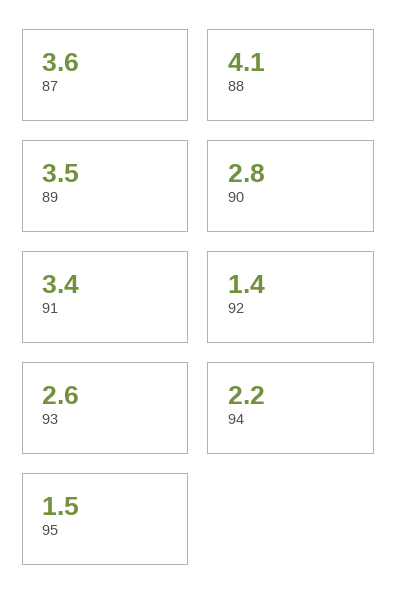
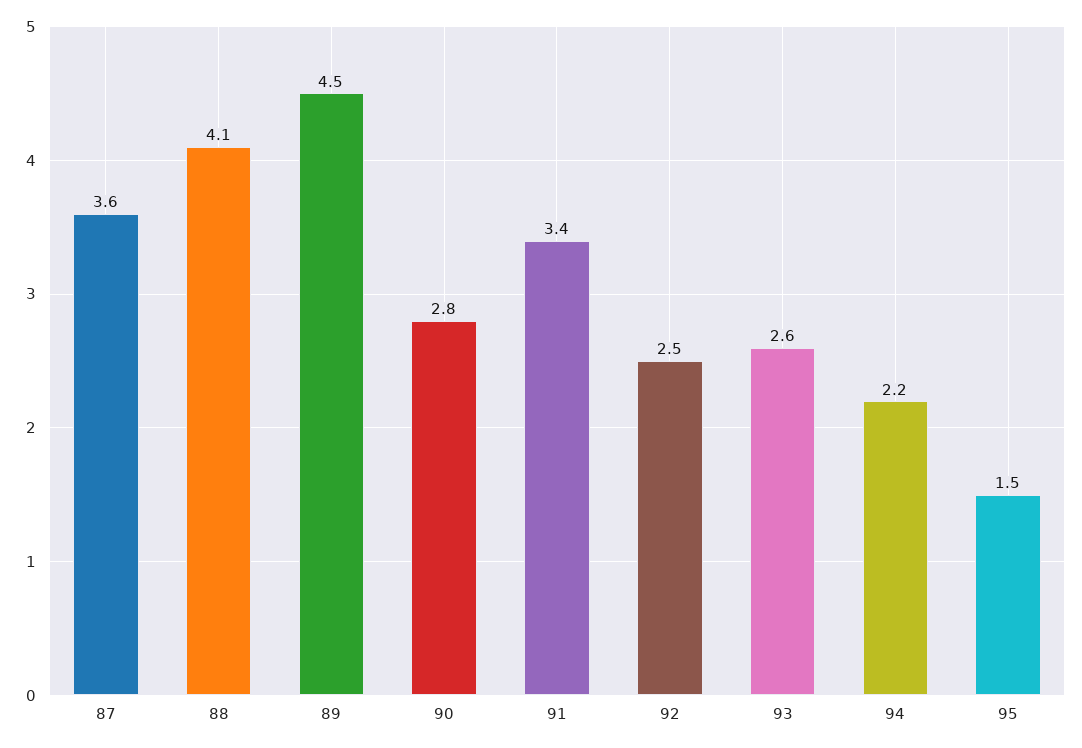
89: 3.5 -> 4.5
92: 1.4 -> 2.5

